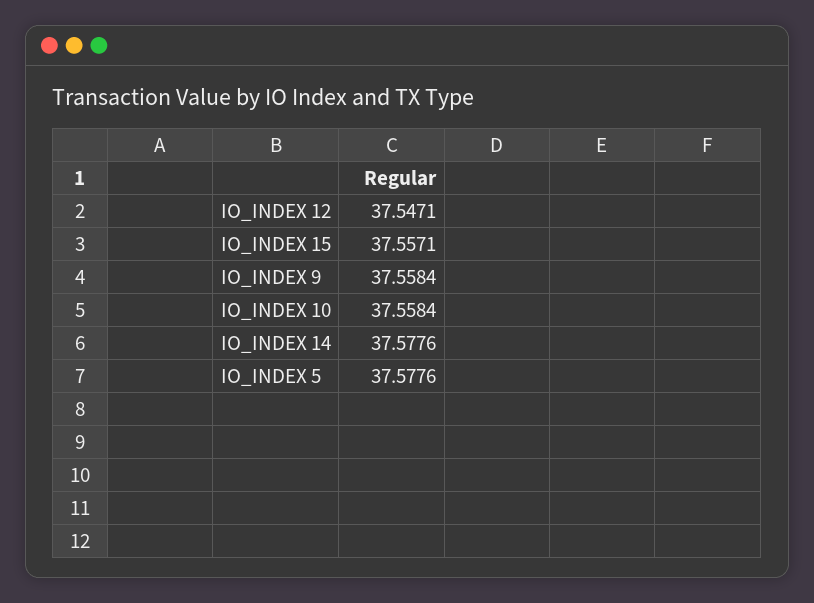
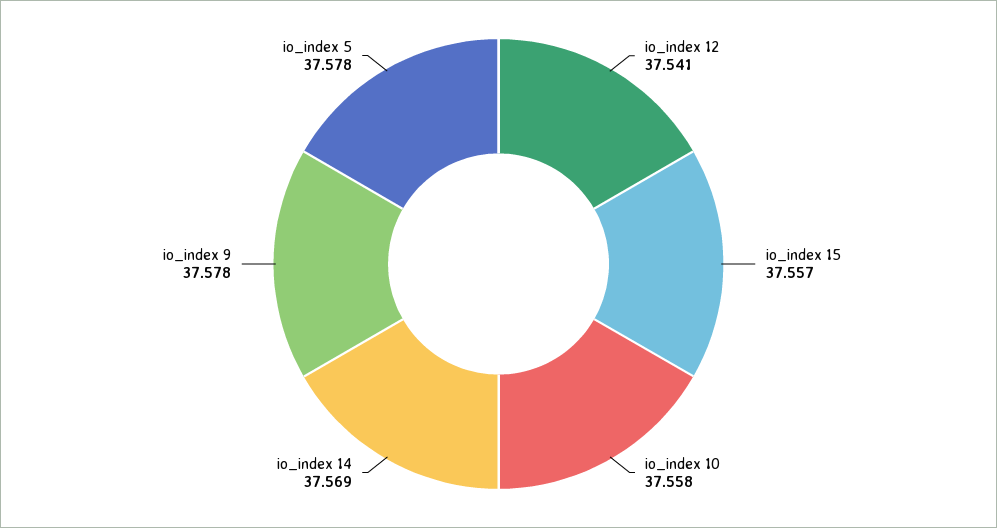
IO_INDEX 12: 37.5471 -> 37.541
IO_INDEX 9: 37.5584 -> 37.578
IO_INDEX 14: 37.5776 -> 37.569

